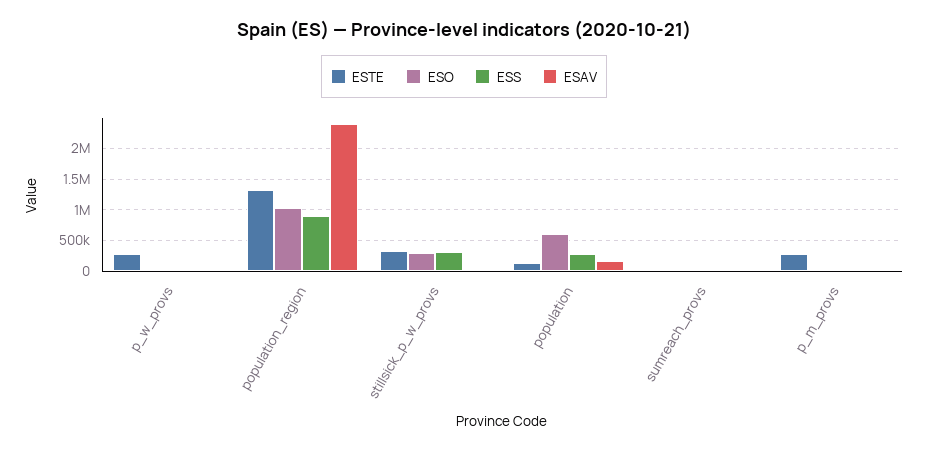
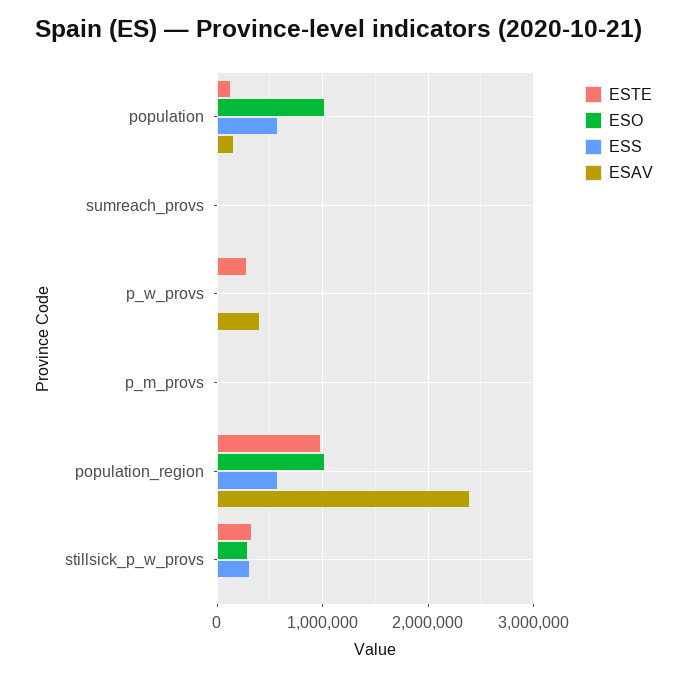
ESAV, p_w_provs: 0 -> 400000
ESTE, population_region: 1300000 -> 1000000
ESS, population_region: 900000 -> 600000
ESO, population: 600000 -> 1000000
ESS, population: 300000 -> 600000
ESTE, p_m_provs: 300000 -> 0

